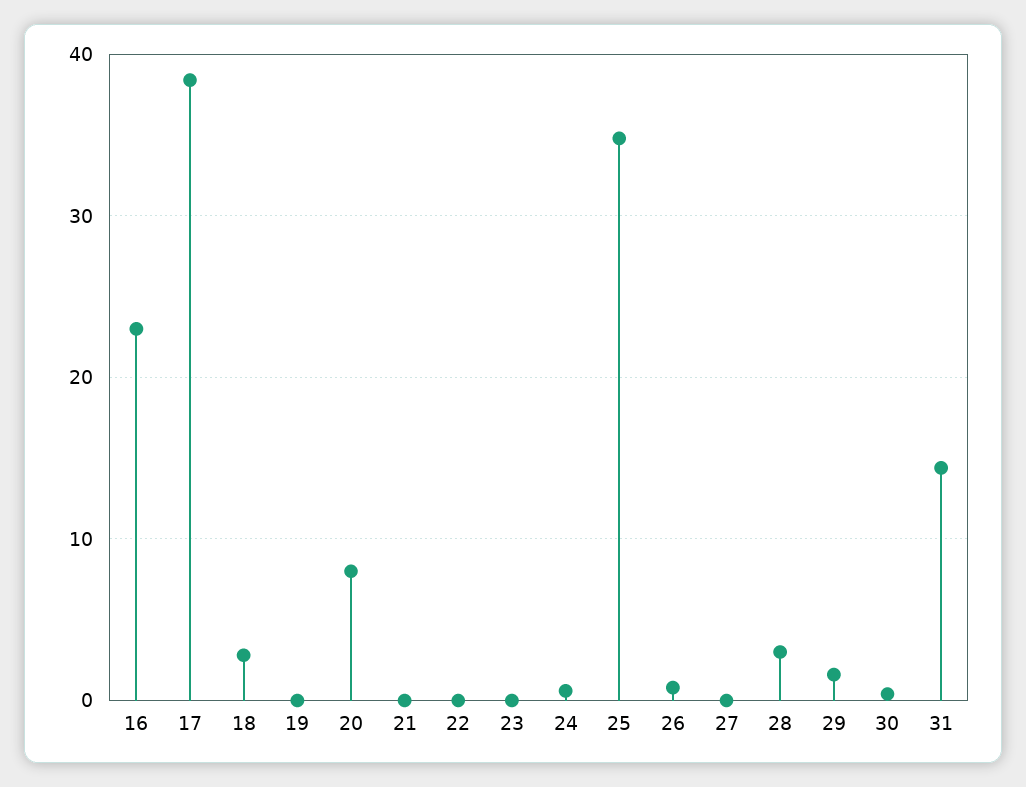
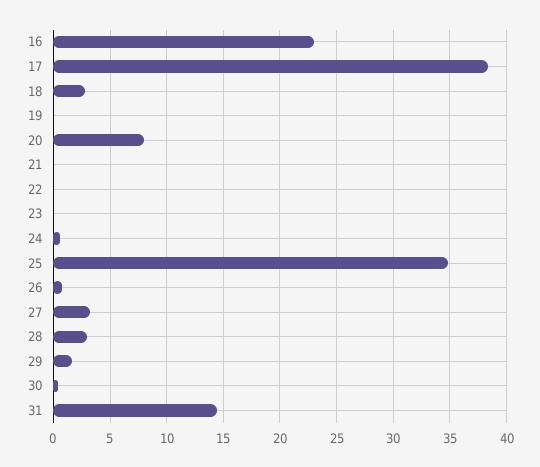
27: 0 -> 3

